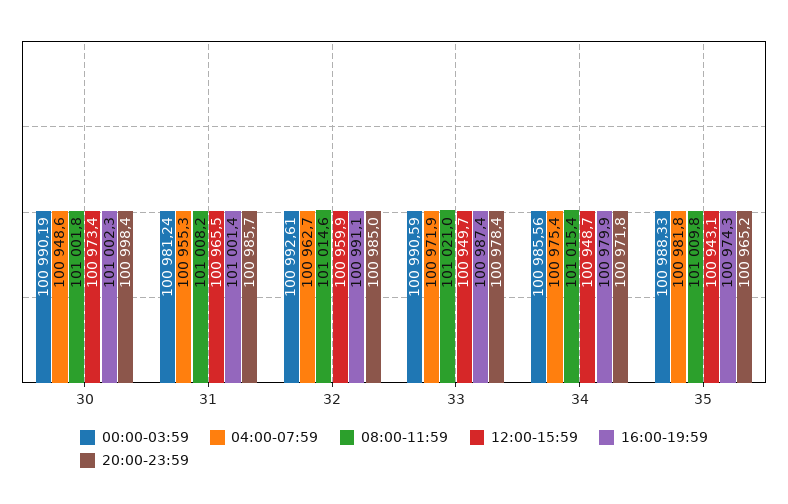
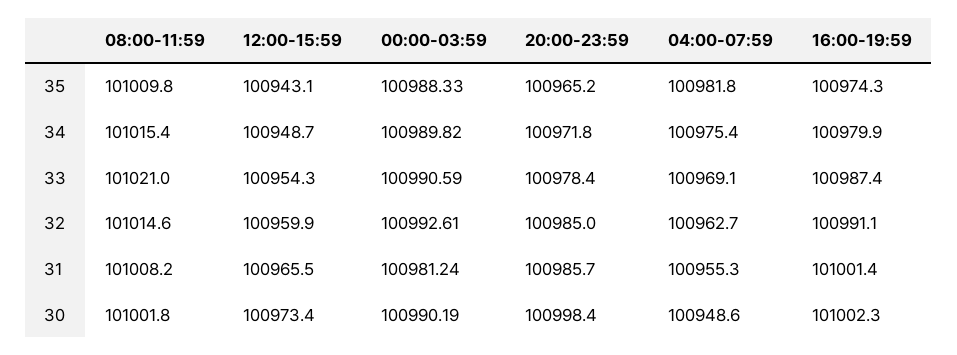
04:00-07:59, 33: 100971.9 -> 100969.1
12:00-15:59, 33: 100949.7 -> 100954.3
00:00-03:59, 34: 100985.56 -> 100989.82

